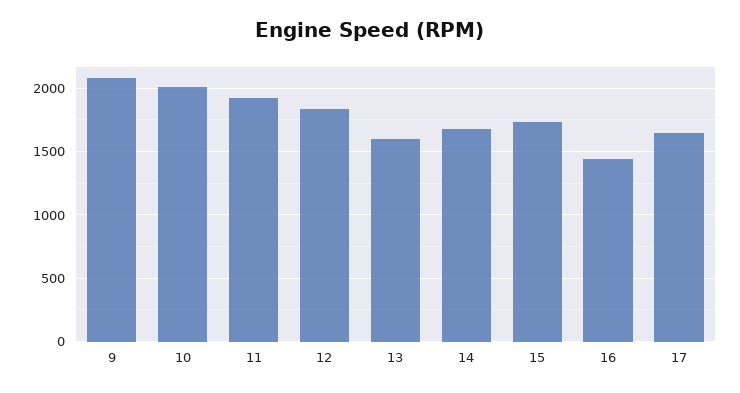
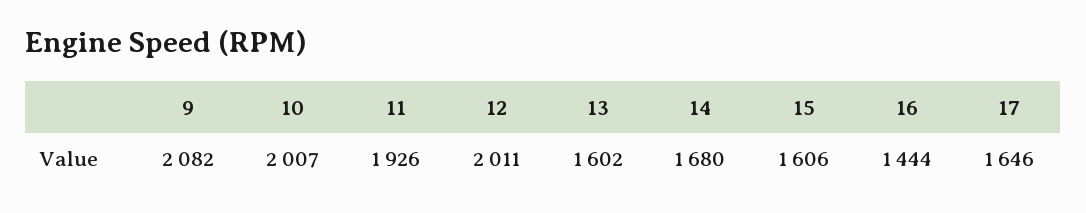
12: 1850 -> 2011
15: 1750 -> 1606

